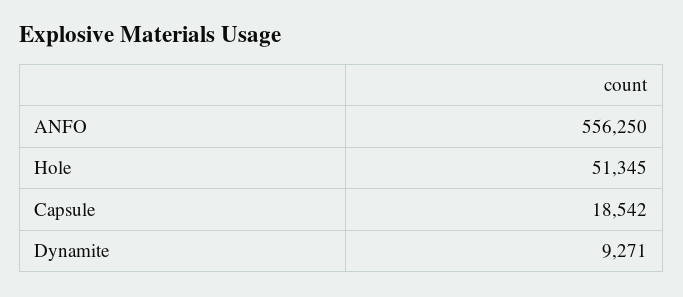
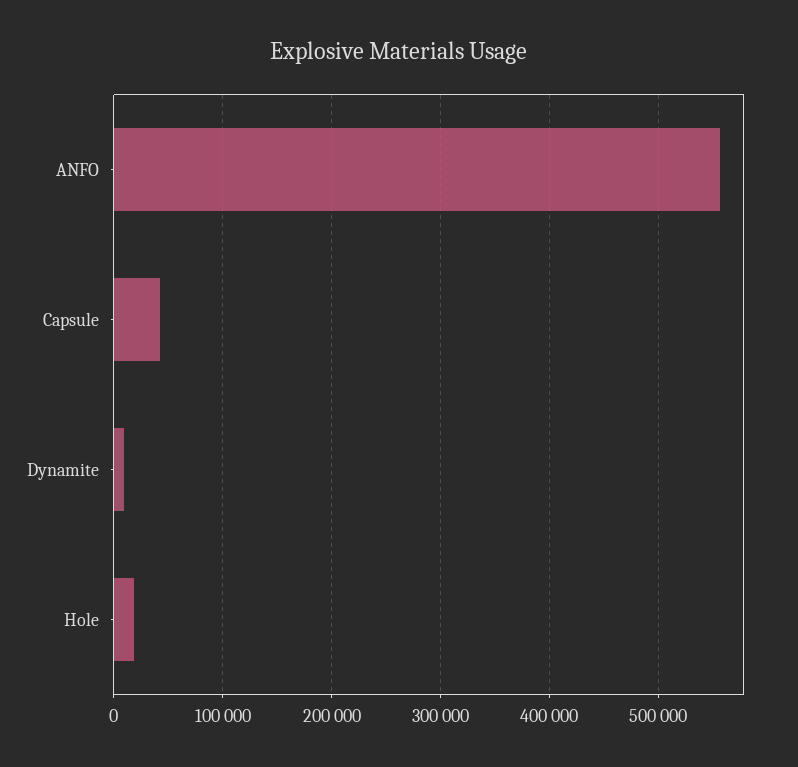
Hole: 51345 -> 20000
Capsule: 18542 -> 40000

